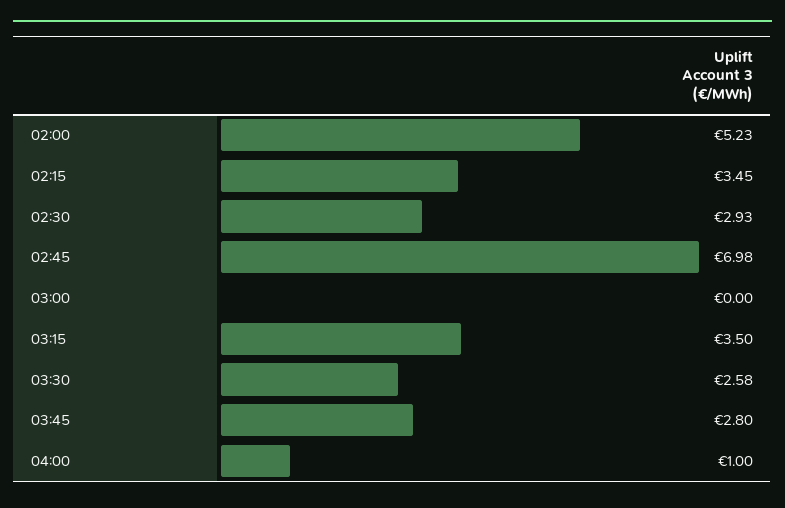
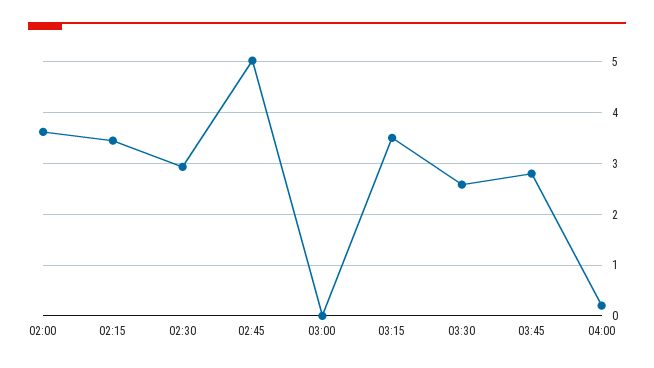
02:00: 5.23 -> 3.6
02:45: 6.98 -> 5
04:00: 1 -> 0.2

